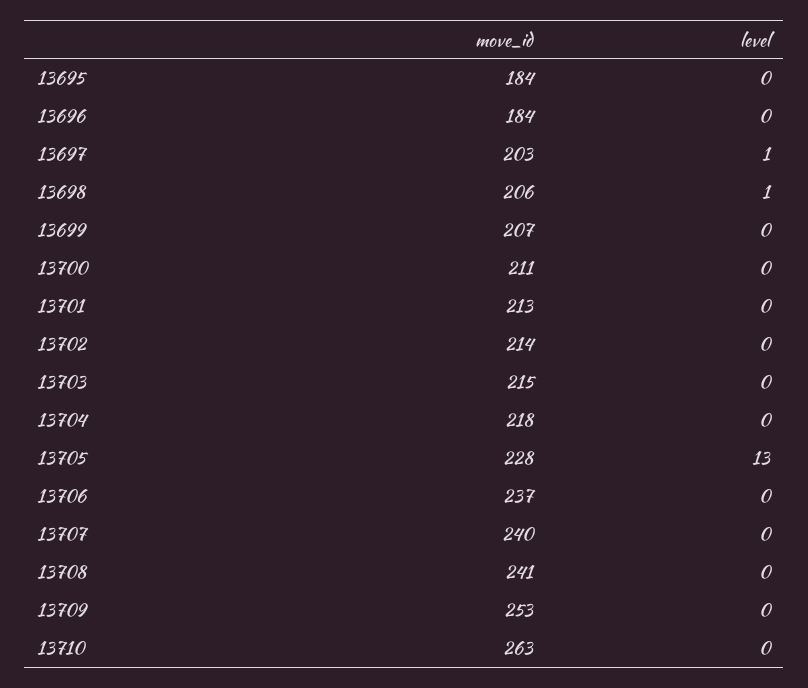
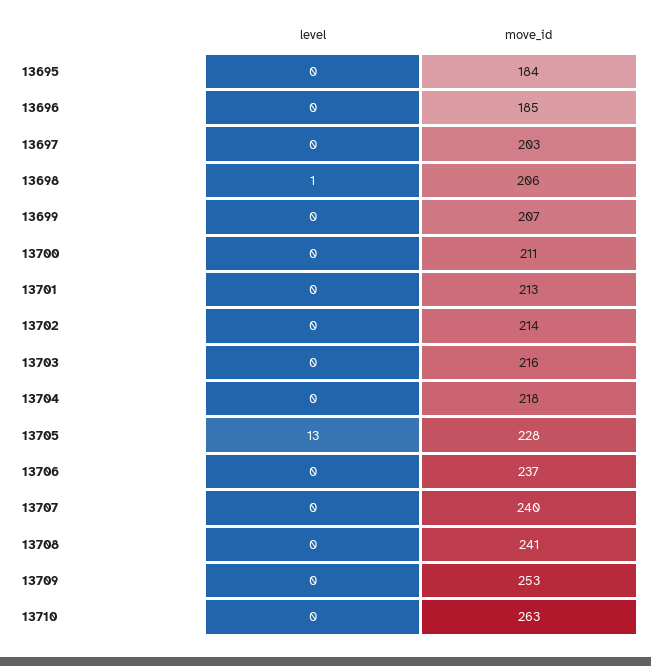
move_id, 13696: 184 -> 185
level, 13697: 1 -> 0
move_id, 13703: 215 -> 216

